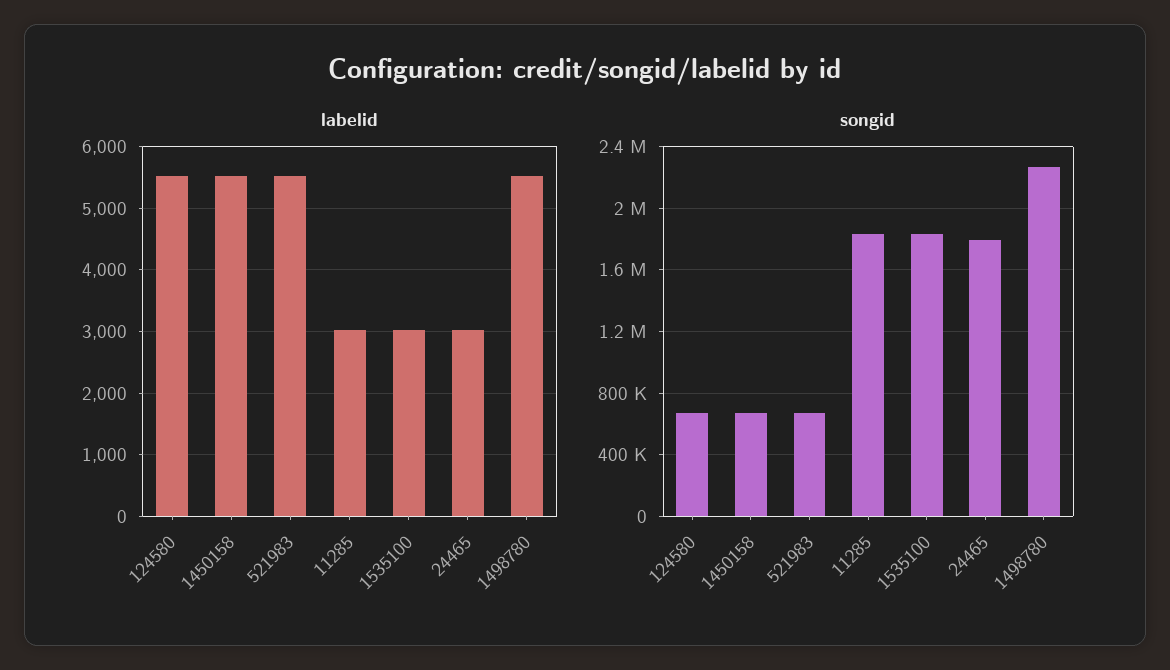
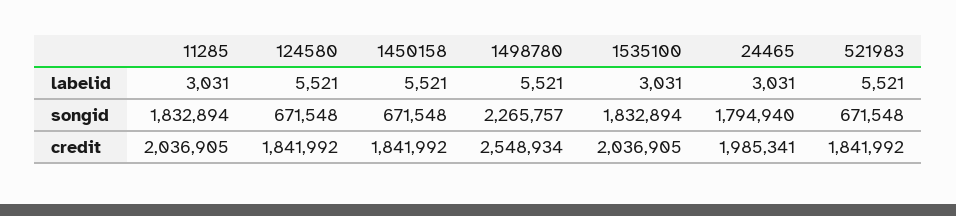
credit, 11285: none -> 2036905
credit, 124580: none -> 1841992
credit, 1450158: none -> 1841992
credit, 1498780: none -> 2548934
credit, 1535100: none -> 2036905
credit, 24465: none -> 1985341
credit, 521983: none -> 1841992

